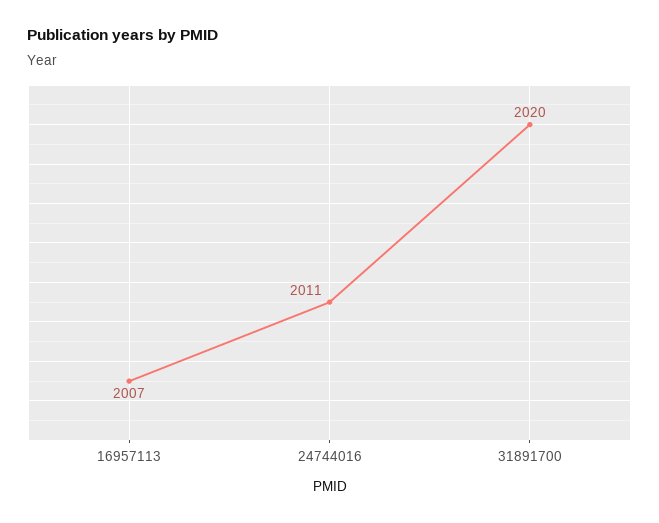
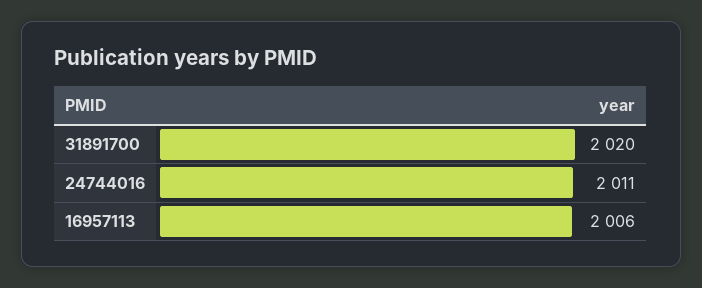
16957113: 2007 -> 2006

